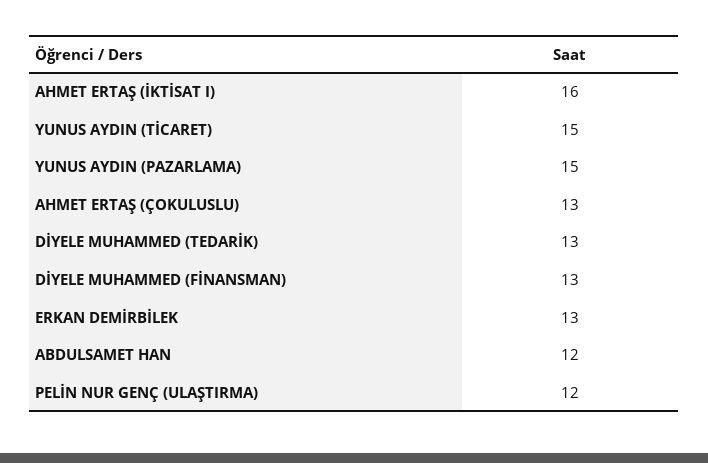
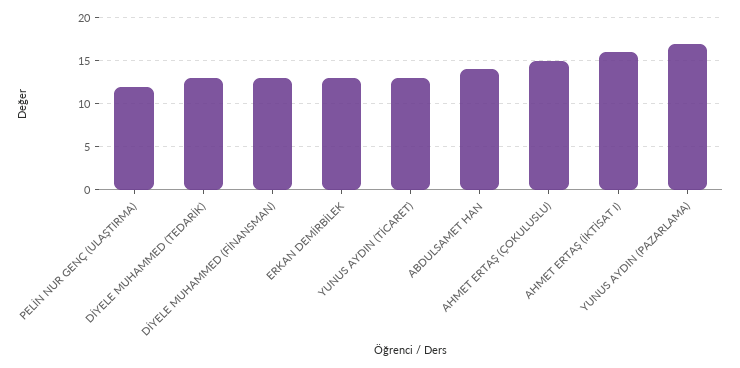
YUNUS AYDIN (TİCARET): 15 -> 13
YUNUS AYDIN (PAZARLAMA): 15 -> 17
AHMET ERTAŞ (ÇOKULUSLU): 13 -> 15
ABDULSAMET HAN: 12 -> 14

